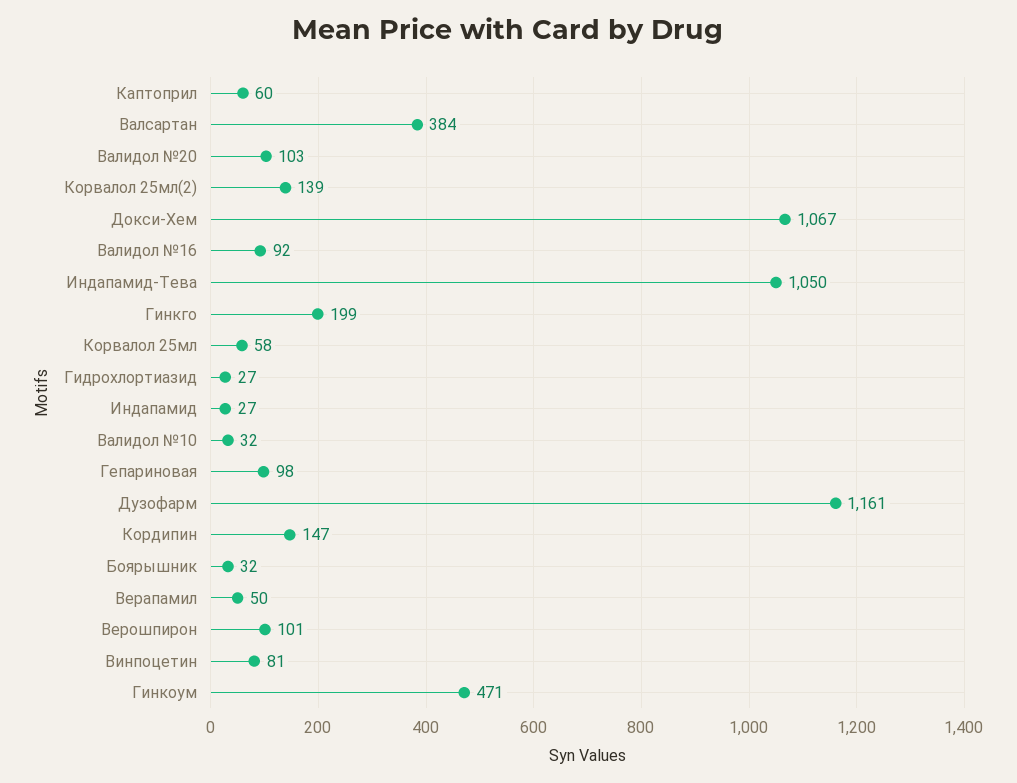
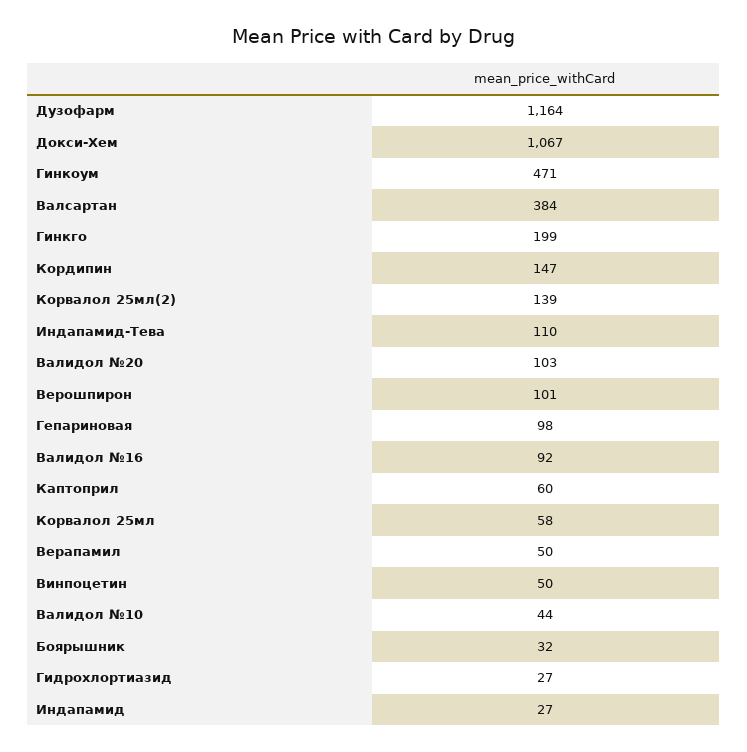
Индапамид-Тева: 1050 -> 110
Валидол №10: 32 -> 44
Дузофарм: 1161 -> 1164
Винпоцетин: 81 -> 50

